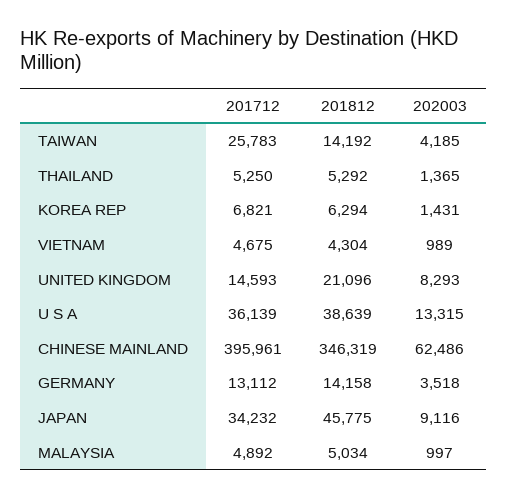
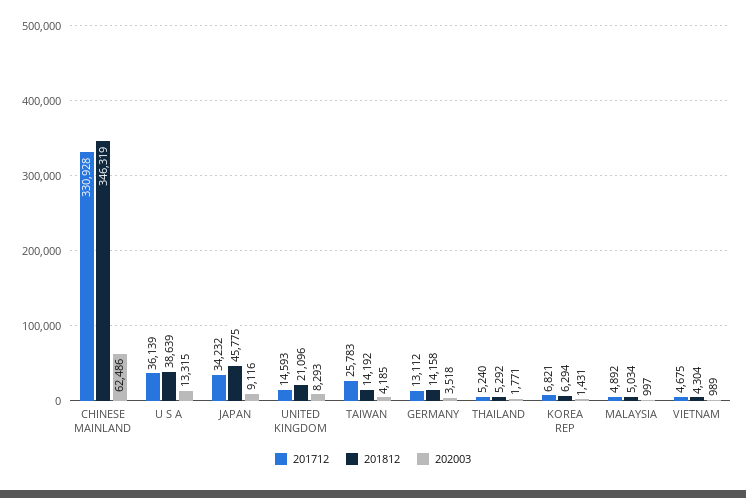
201712, THAILAND: 5250 -> 5240
202003, THAILAND: 1365 -> 1771
201712, CHINESE MAINLAND: 395961 -> 330928

